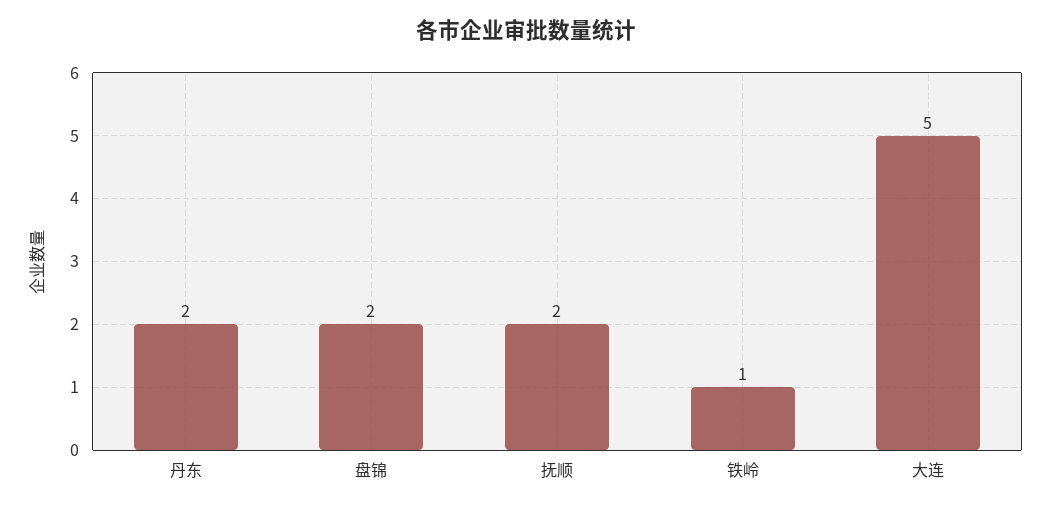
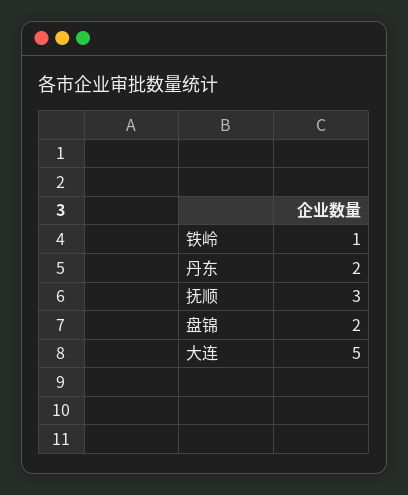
抚顺: 2 -> 3

